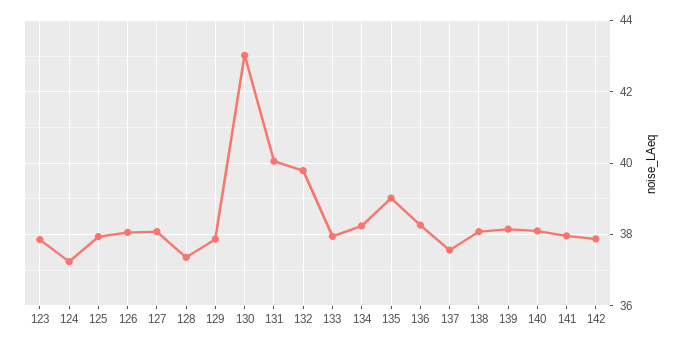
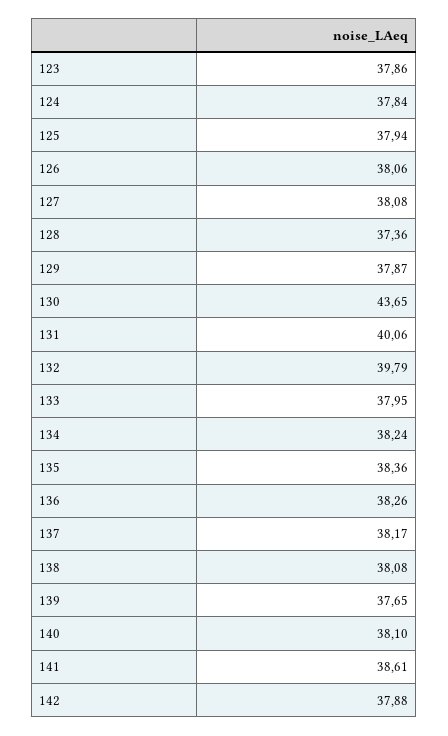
124: 37.2 -> 37.84
130: 43 -> 43.65
135: 39 -> 38.36
137: 37.6 -> 38.17
139: 38.2 -> 37.65
141: 38 -> 38.61

